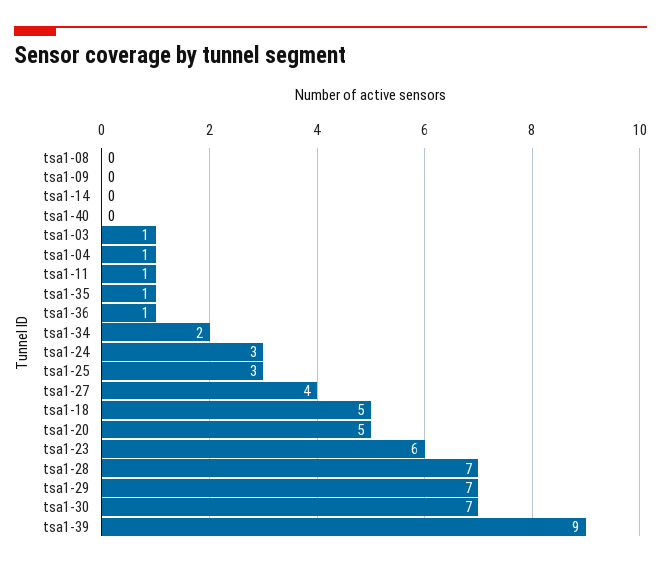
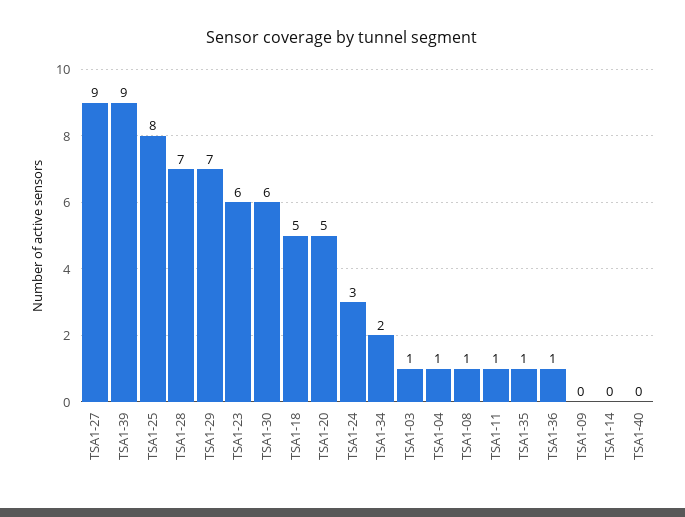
tsa1-08: 0 -> 1
tsa1-25: 3 -> 8
tsa1-27: 4 -> 9
tsa1-30: 7 -> 6

